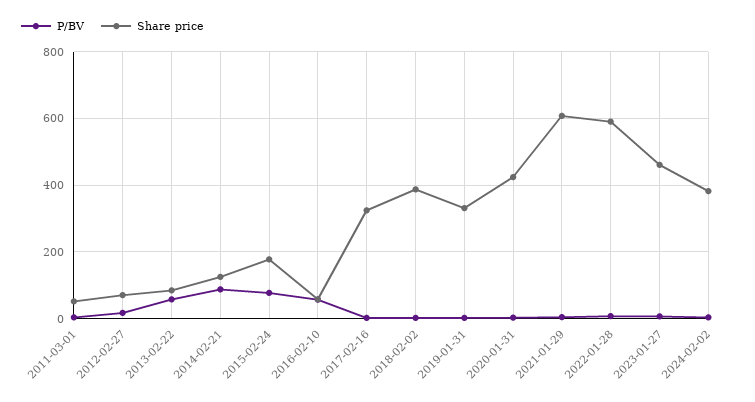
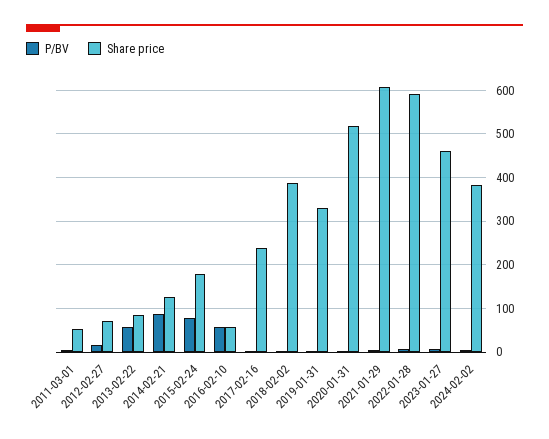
Share price, 2017-02-16: 320 -> 240
Share price, 2020-01-31: 420 -> 520

